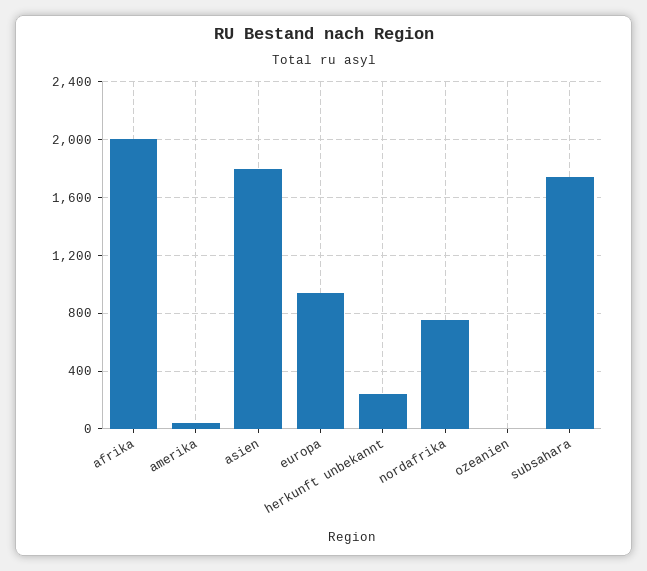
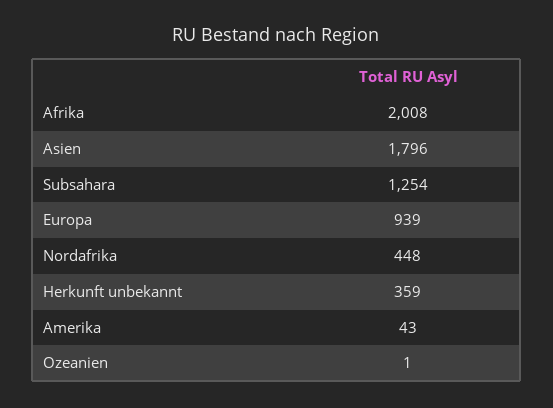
herkunft unbekannt: 250 -> 359
nordafrika: 750 -> 448
subsahara: 1750 -> 1254

